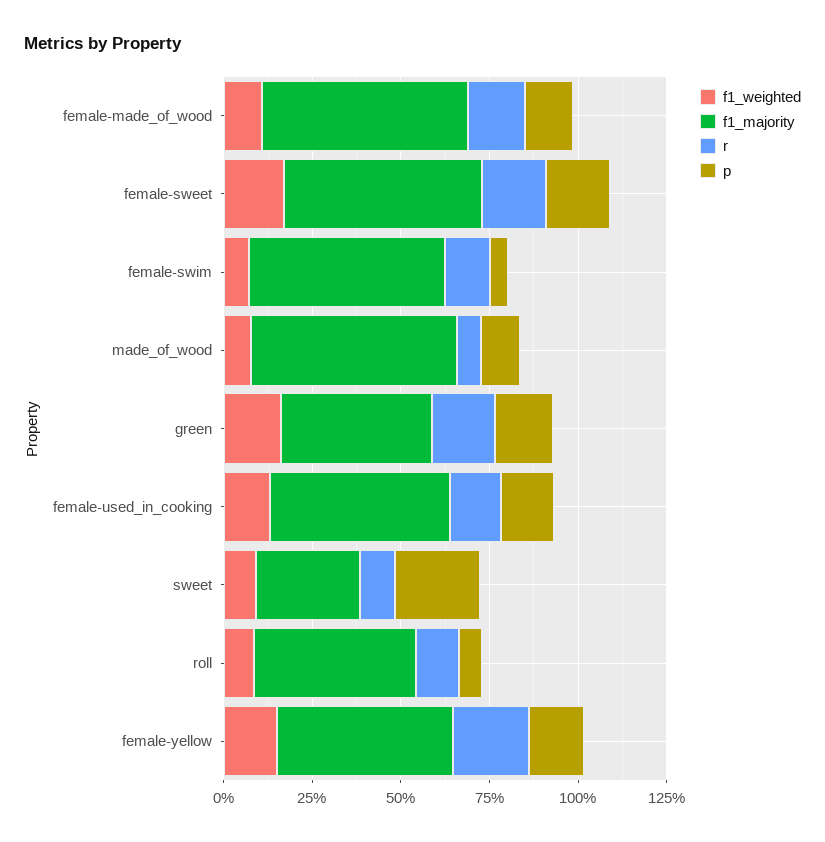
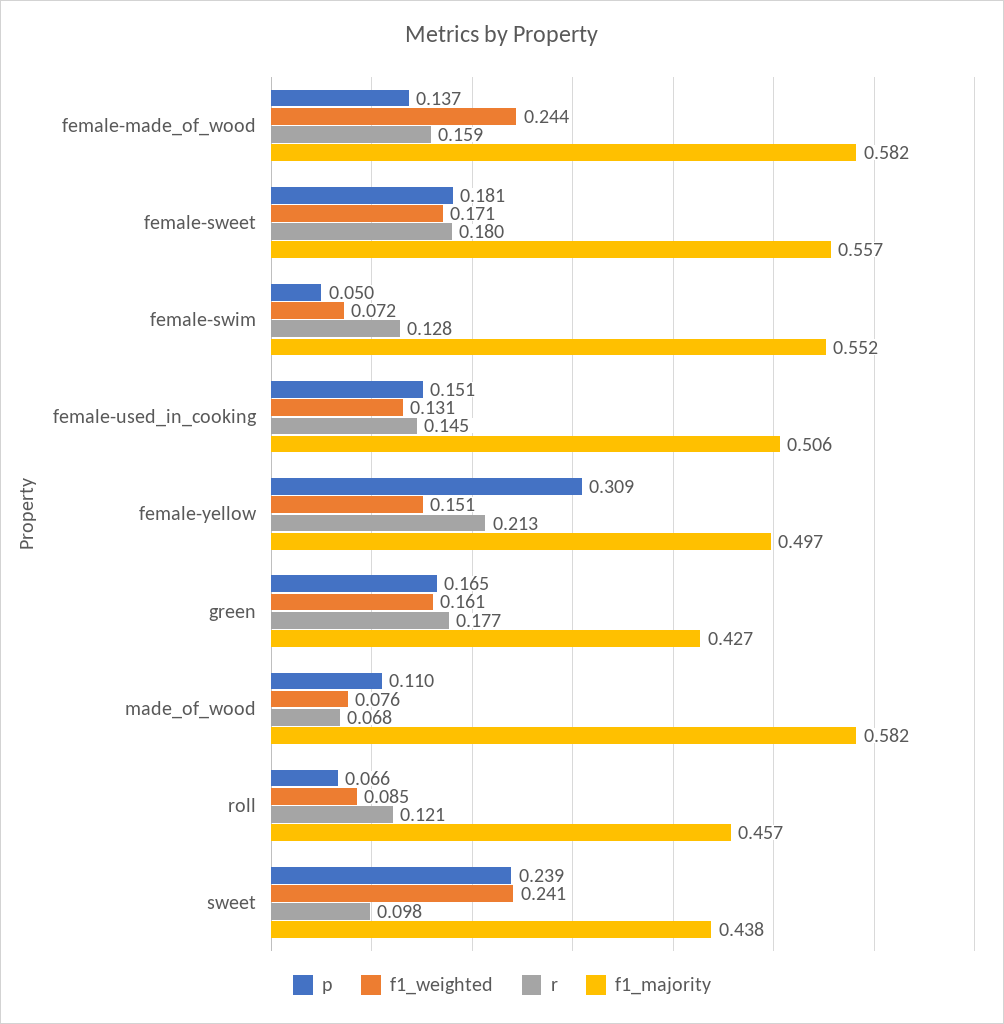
f1_weighted, female-made_of_wood: 0.1 -> 0.244
f1_weighted, sweet: 0.1 -> 0.241
f1_majority, sweet: 0.3 -> 0.438
p, female-yellow: 0.15 -> 0.309

